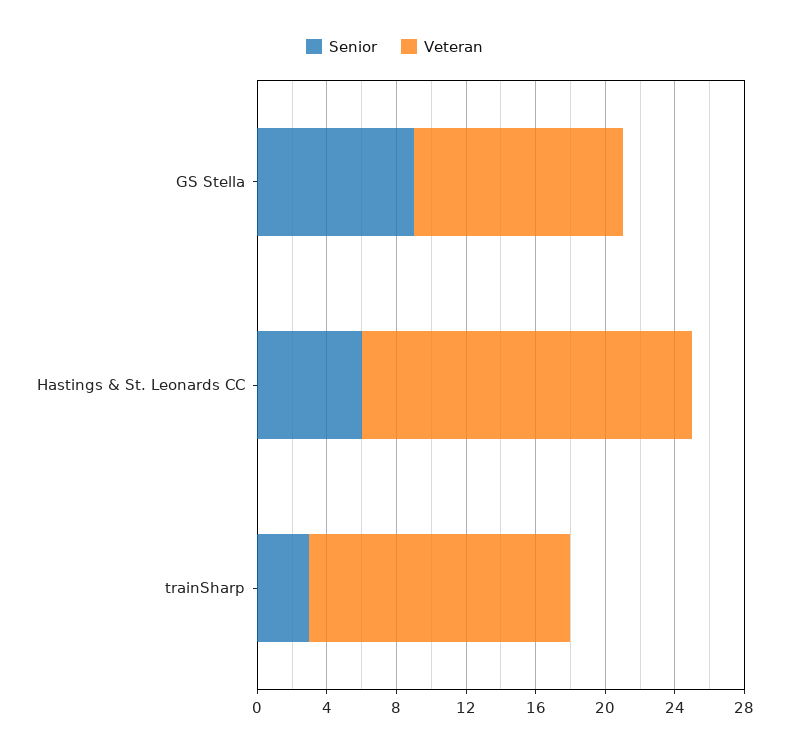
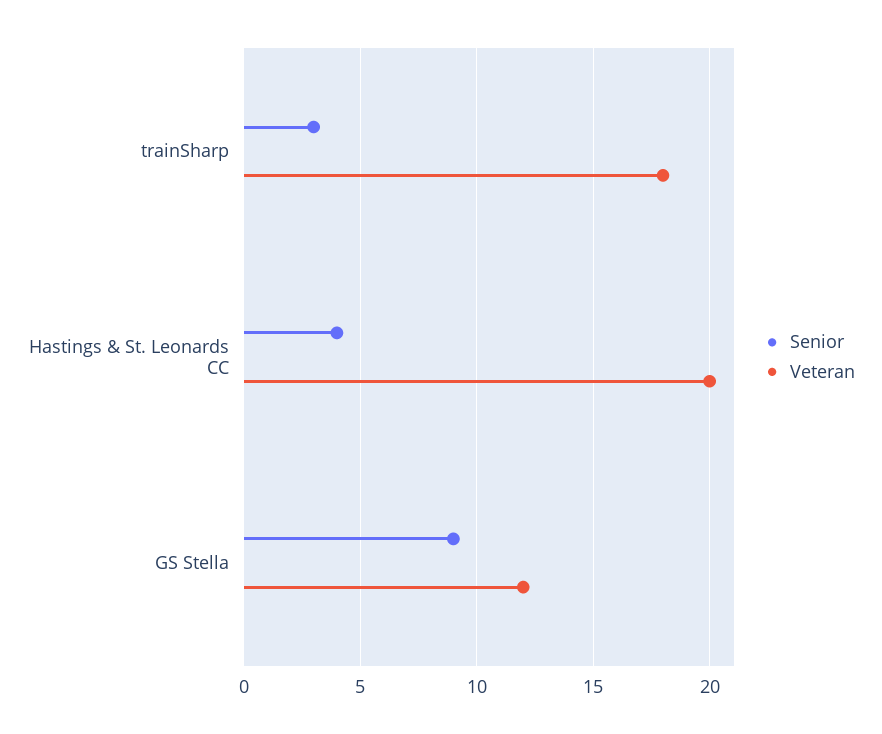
Senior, Hastings & St. Leonards CC: 6 -> 4
Veteran, Hastings & St. Leonards CC: 19 -> 20
Veteran, trainSharp: 15 -> 18

